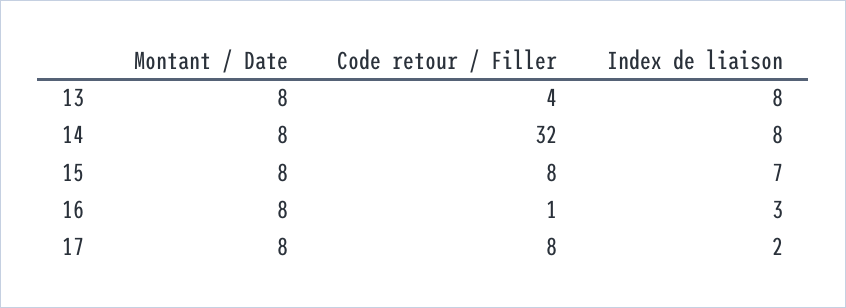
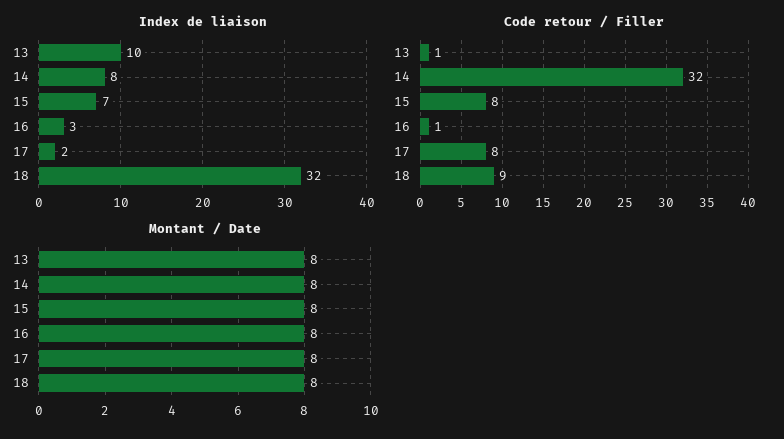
Code retour / Filler, 13: 4 -> 1
Index de liaison, 13: 8 -> 10
Index de liaison, 18: none -> 32
Code retour / Filler, 18: none -> 9
Montant / Date, 18: none -> 8

